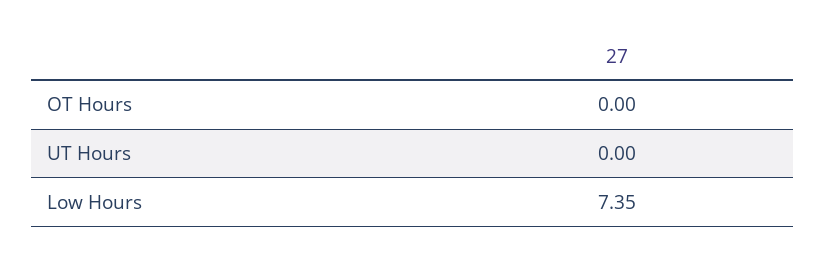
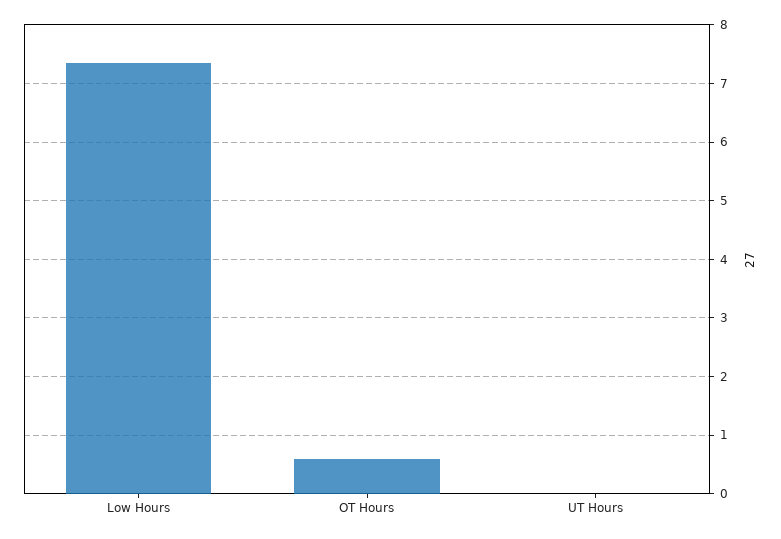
OT Hours: 0 -> 0.6

